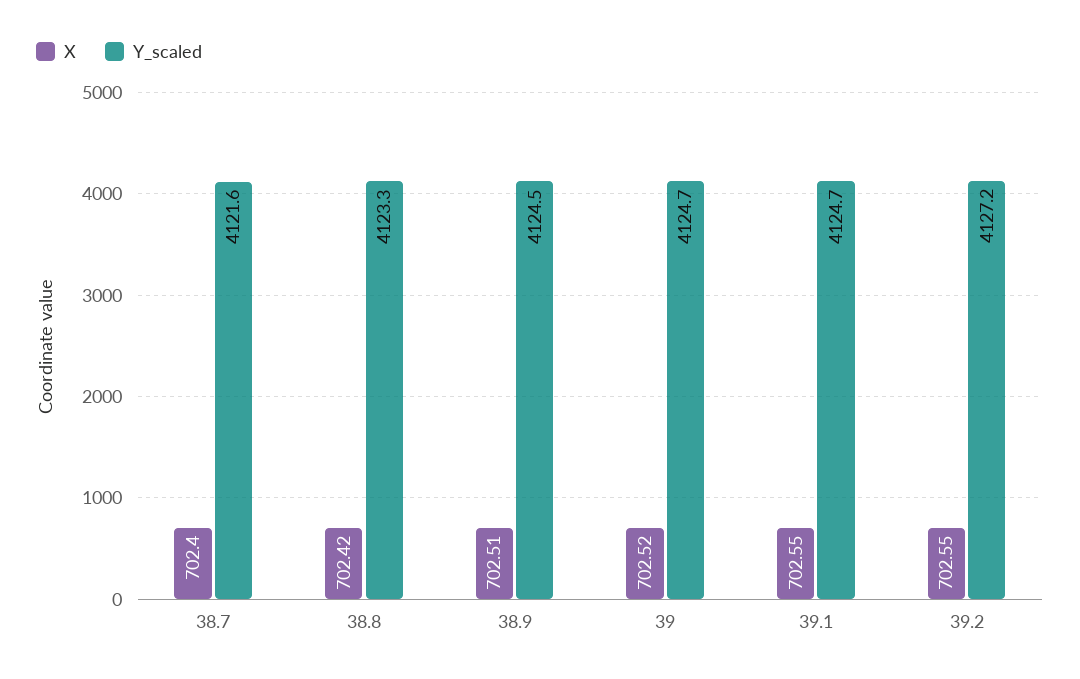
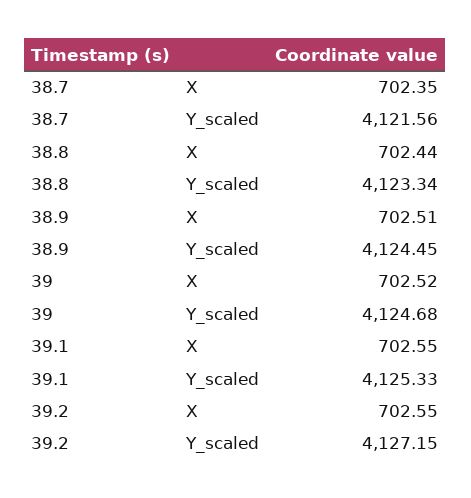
X, 38.7: 702.4 -> 702.35
X, 38.8: 702.42 -> 702.44
Y_scaled, 39.1: 4124.7 -> 4125.33

